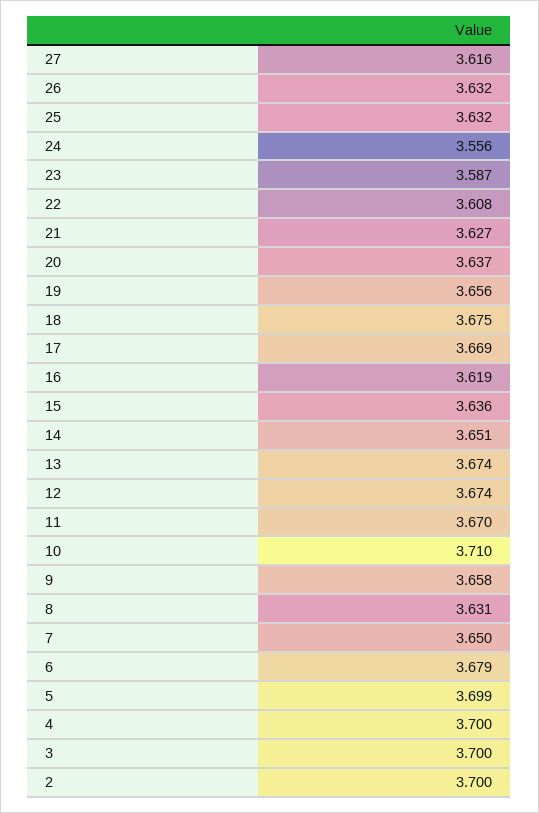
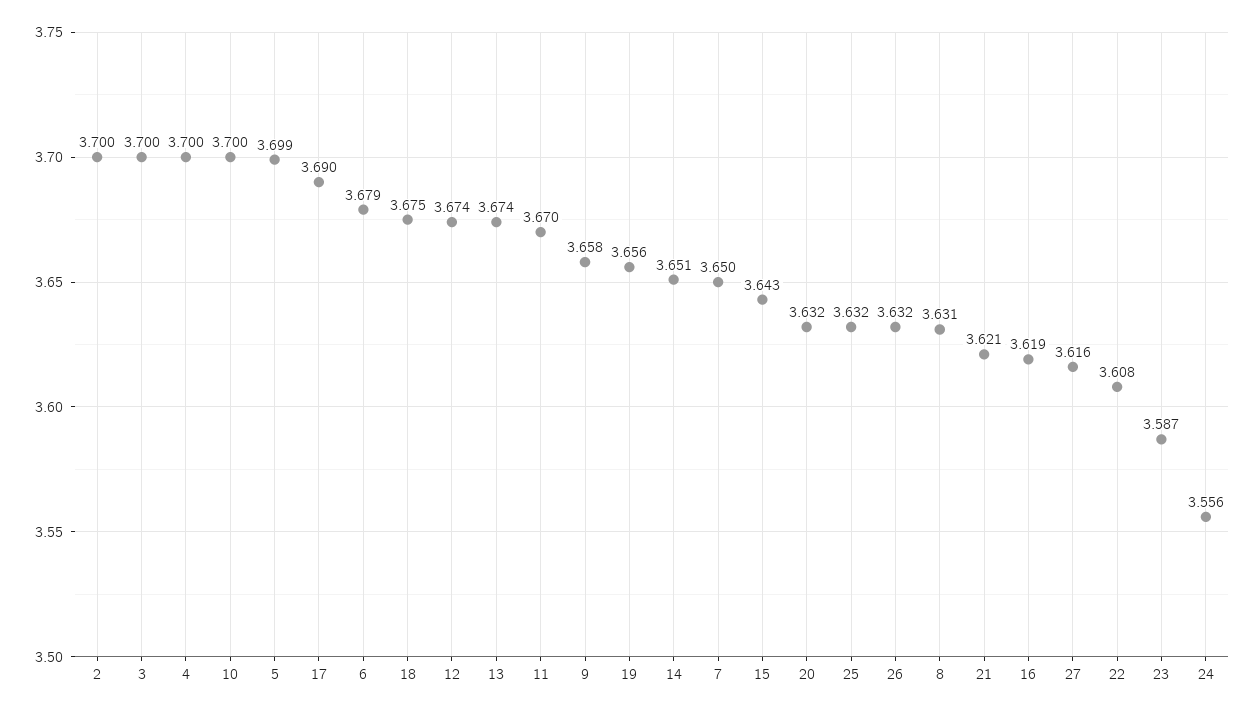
21: 3.627 -> 3.621
20: 3.637 -> 3.632
17: 3.669 -> 3.69
15: 3.636 -> 3.643
10: 3.71 -> 3.7

